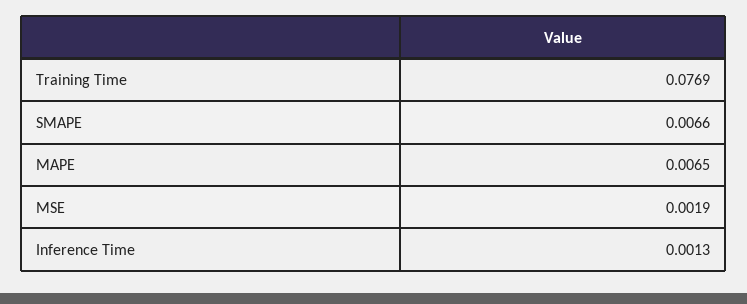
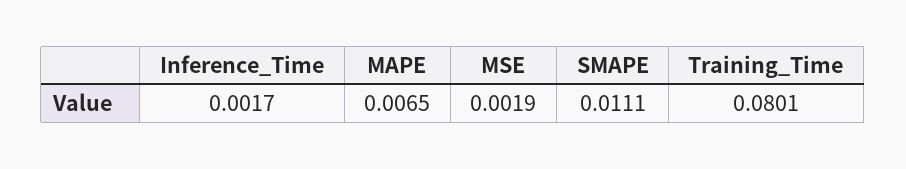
Training Time: 0.0769 -> 0.0801
SMAPE: 0.0066 -> 0.0111
Inference Time: 0.0013 -> 0.0017

